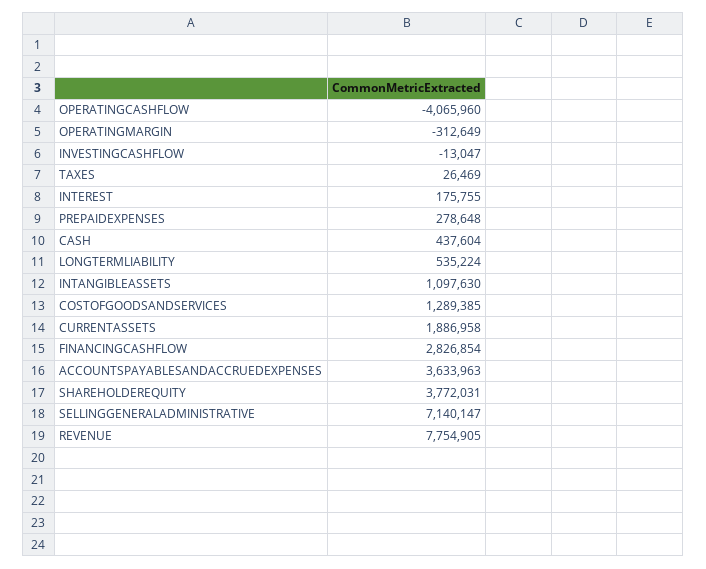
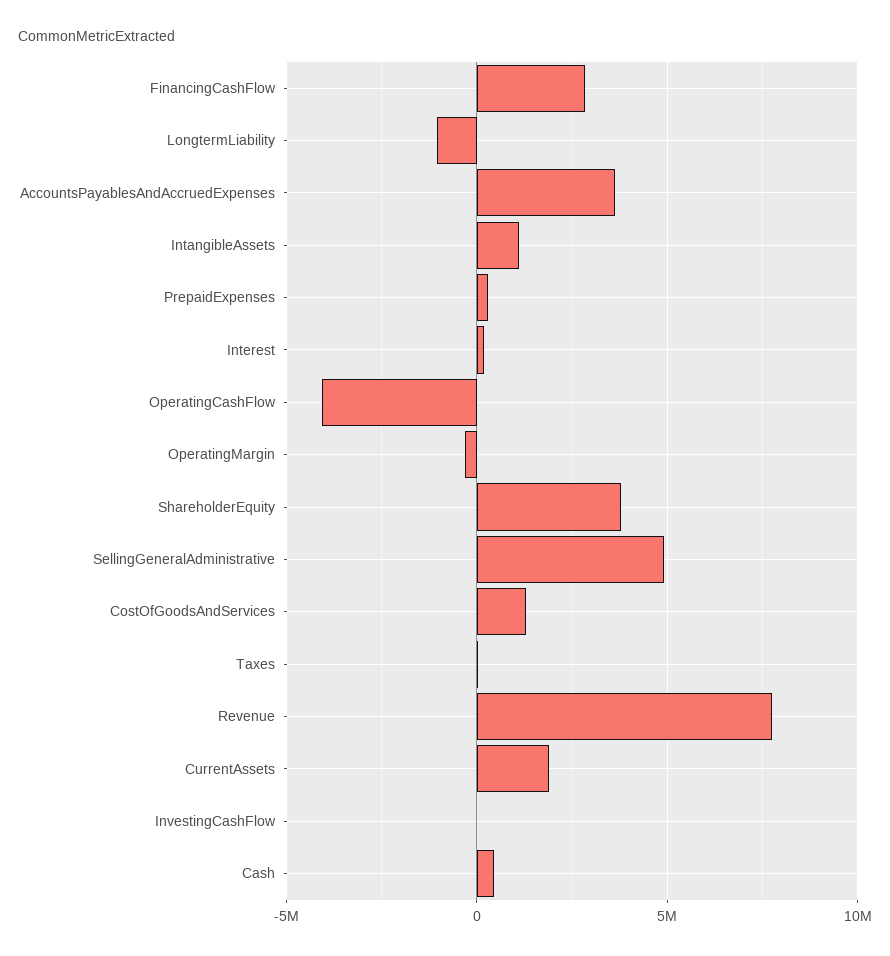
LONGTERMLIABILITY: 535224 -> -1000000
SELLINGGENERALADMINISTRATIVE: 7140147 -> 5000000

